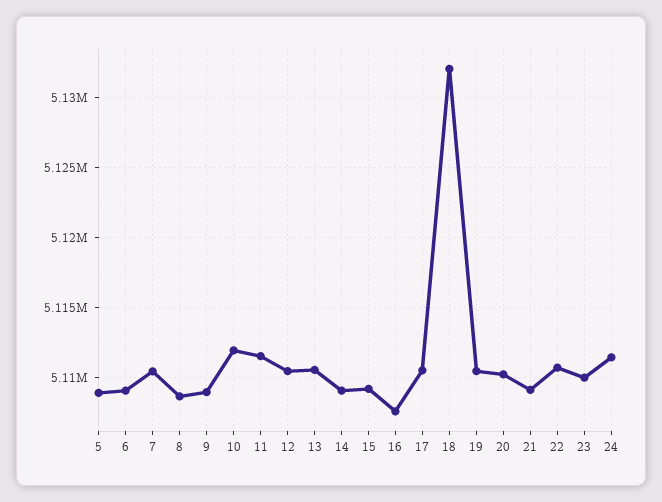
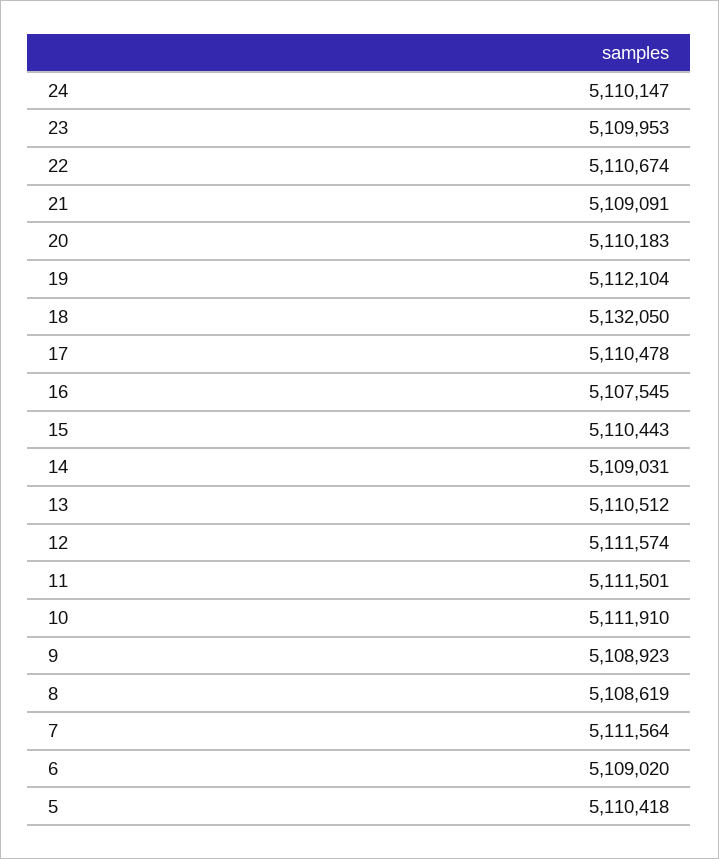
5: 5109000 -> 5110418
7: 5110500 -> 5111564
12: 5110500 -> 5111574
15: 5109000 -> 5110443
19: 5110500 -> 5112104
24: 5111500 -> 5110147

